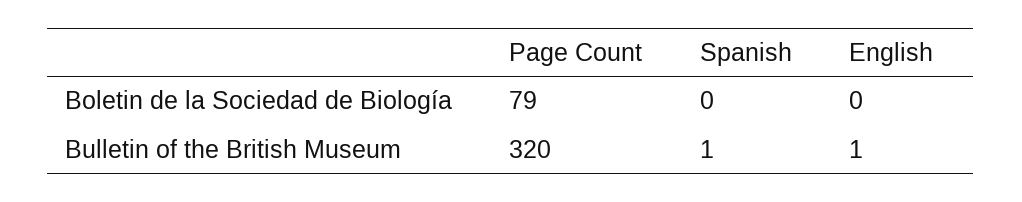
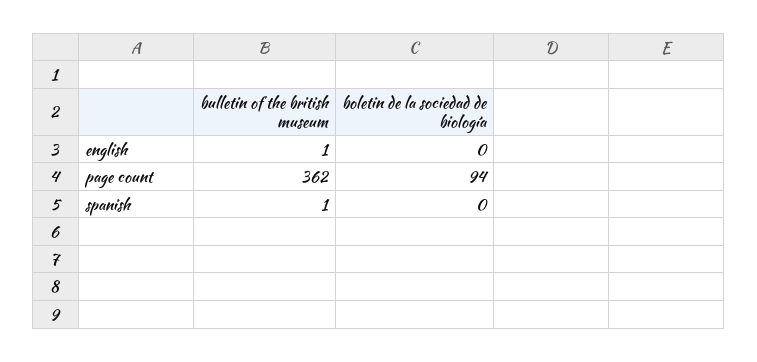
Page Count, Boletin de la Sociedad de Biología: 79 -> 94
Page Count, Bulletin of the British Museum: 320 -> 362

